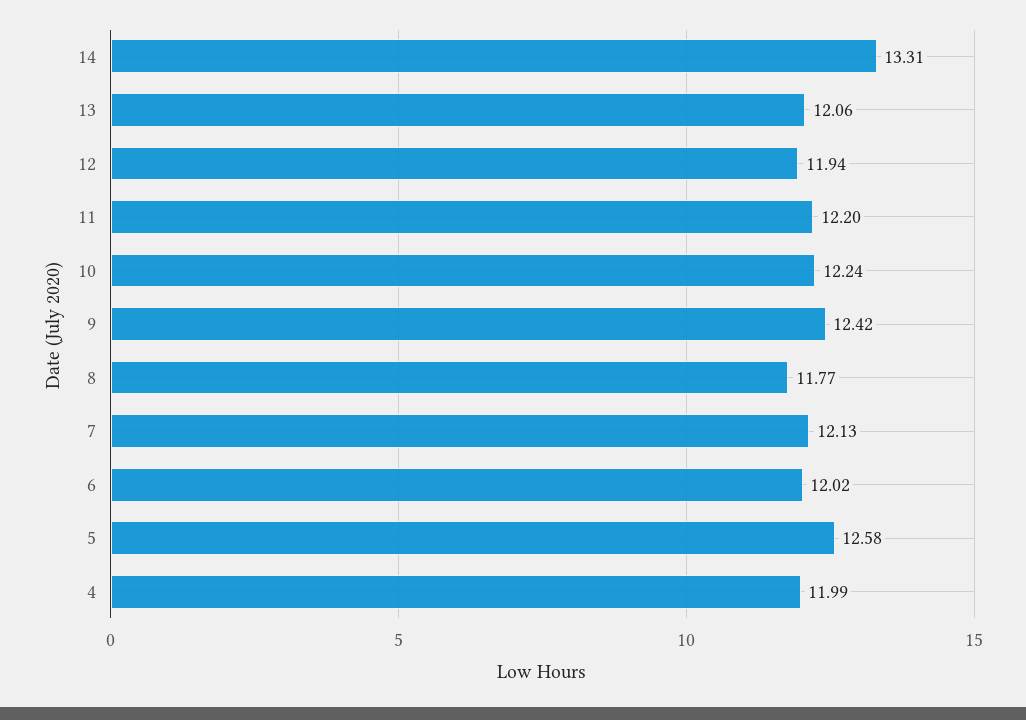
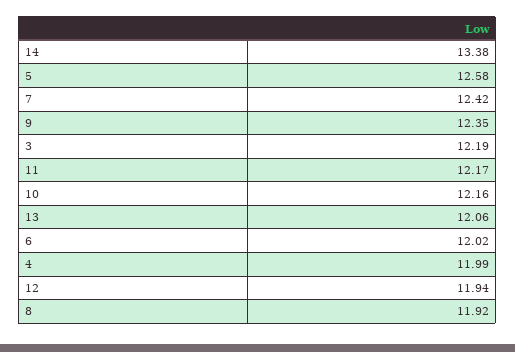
14: 13.31 -> 13.38
11: 12.2 -> 12.17
10: 12.24 -> 12.16
9: 12.42 -> 12.35
8: 11.77 -> 11.92
7: 12.13 -> 12.42
3: none -> 12.19

